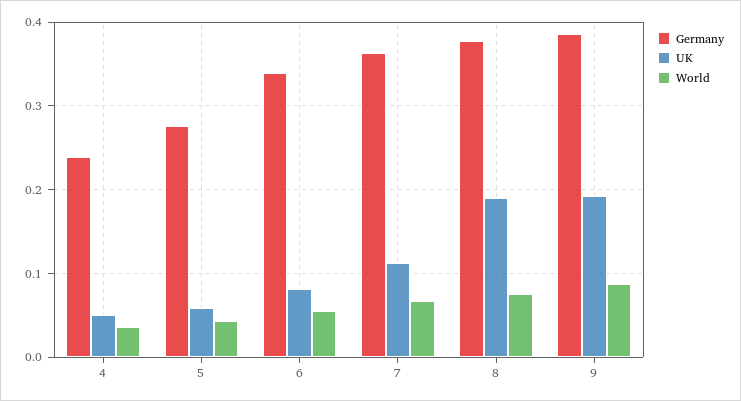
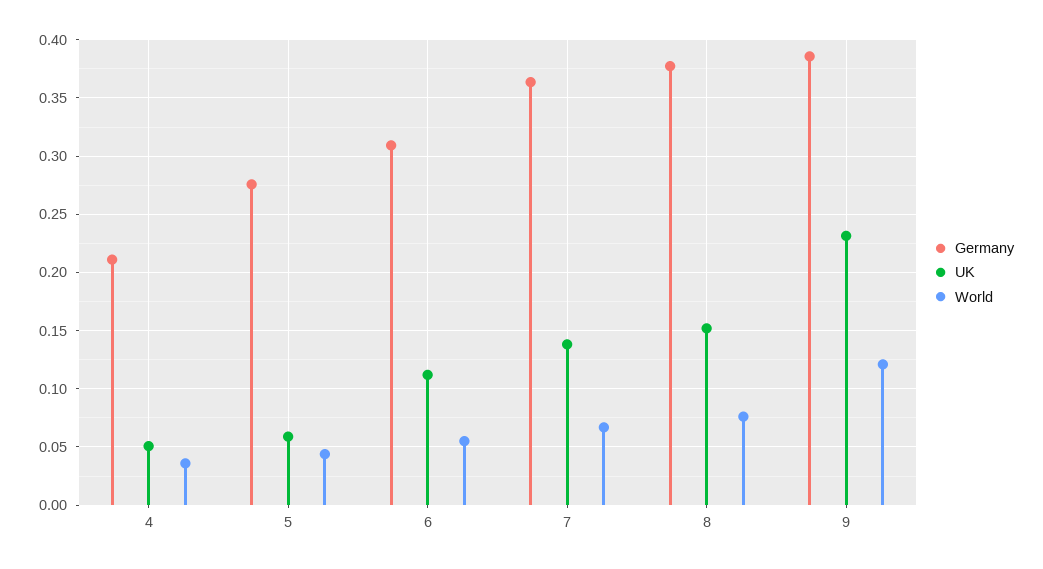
Germany, 4: 0.24 -> 0.21
Germany, 6: 0.34 -> 0.31
UK, 6: 0.08 -> 0.11
UK, 7: 0.11 -> 0.14
UK, 8: 0.19 -> 0.15
UK, 9: 0.19 -> 0.23
World, 9: 0.09 -> 0.12

